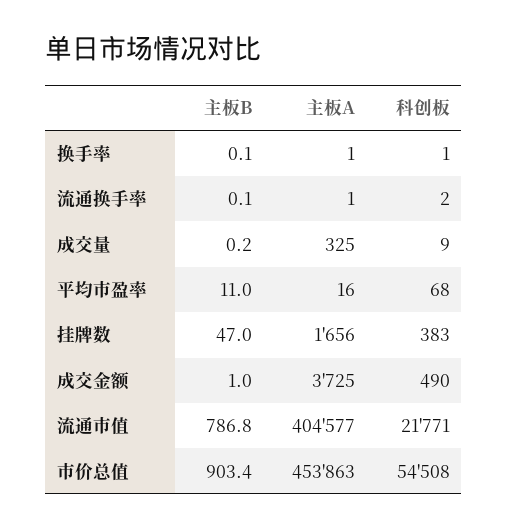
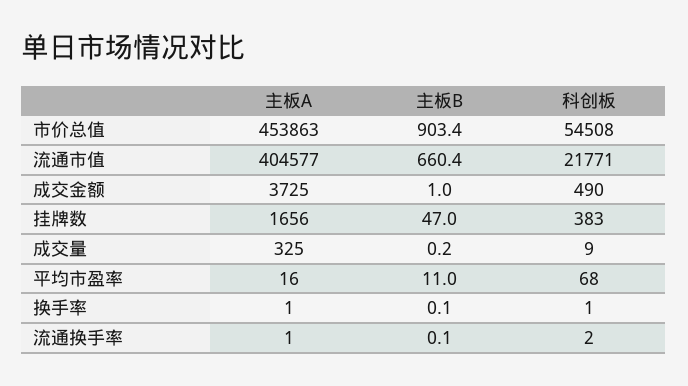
主板B, 流通市值: 786.8 -> 660.4

